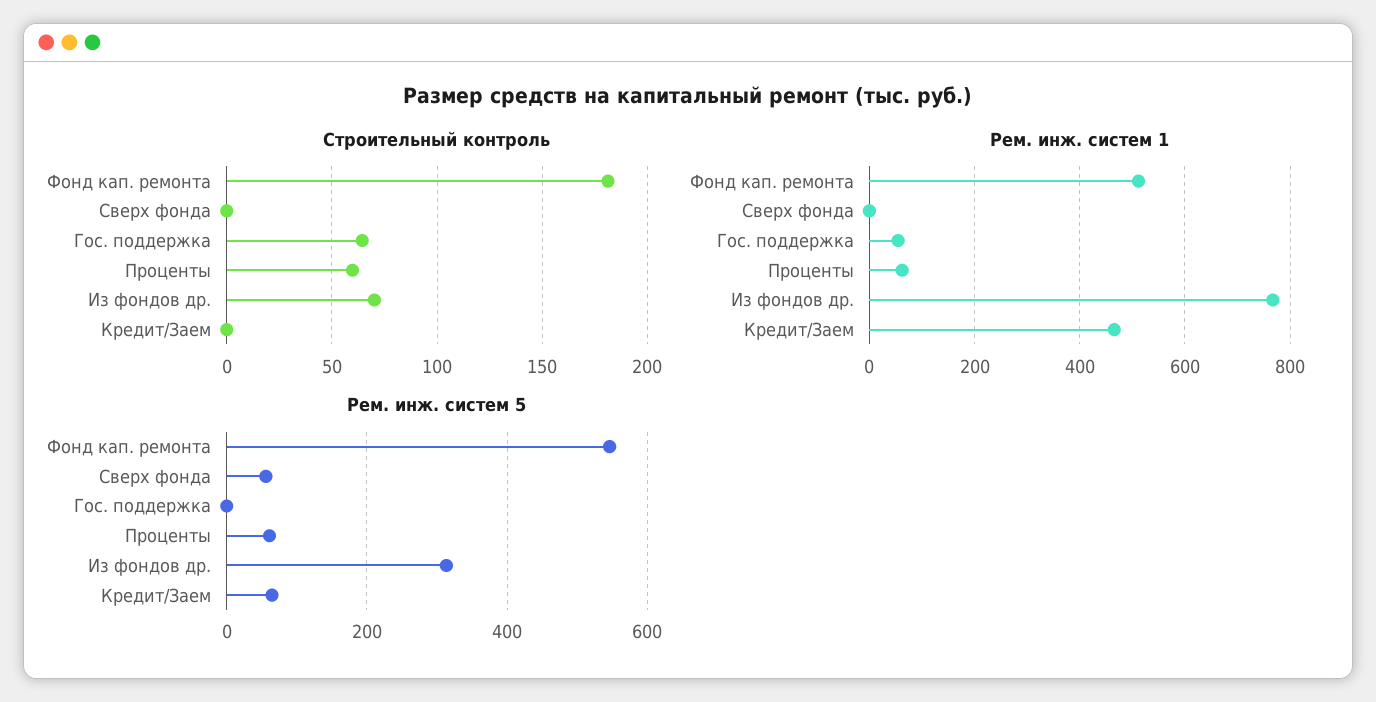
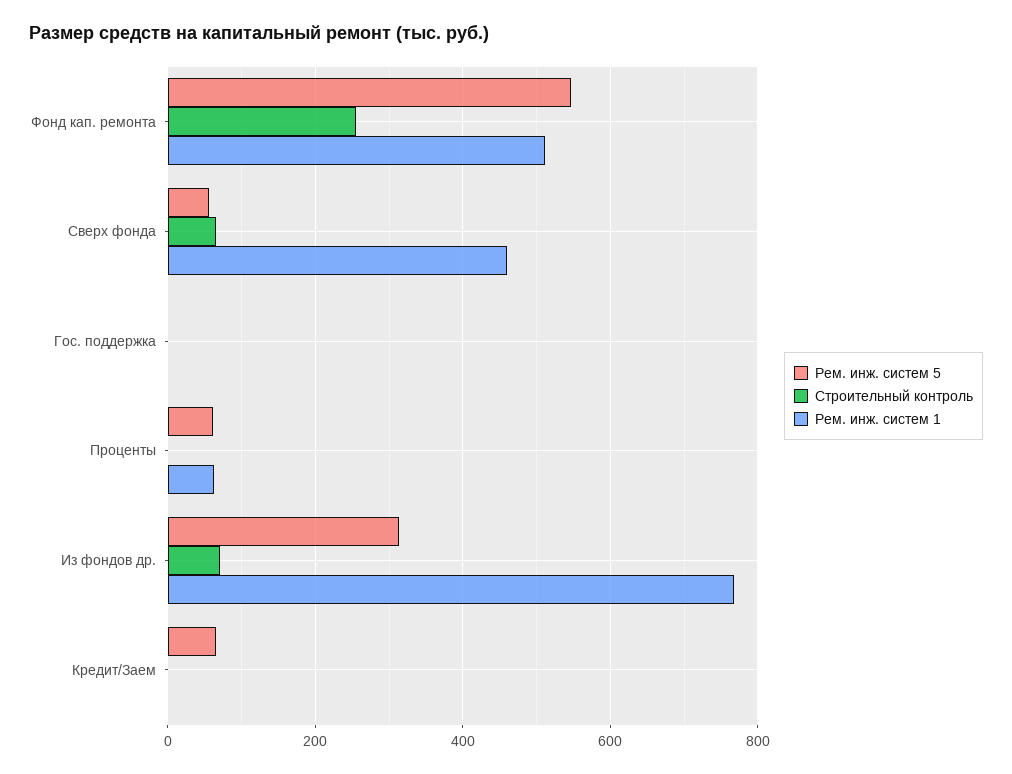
Строительный контроль, Фонд кап. ремонта: 180 -> 260
Строительный контроль, Сверх фонда: 0 -> 60
Строительный контроль, Гос. поддержка: 65 -> 0
Строительный контроль, Проценты: 60 -> 0
Рем. инж. систем 1, Сверх фонда: 0 -> 460
Рем. инж. систем 1, Гос. поддержка: 60 -> 0
Рем. инж. систем 1, Кредит/Заем: 460 -> 0

